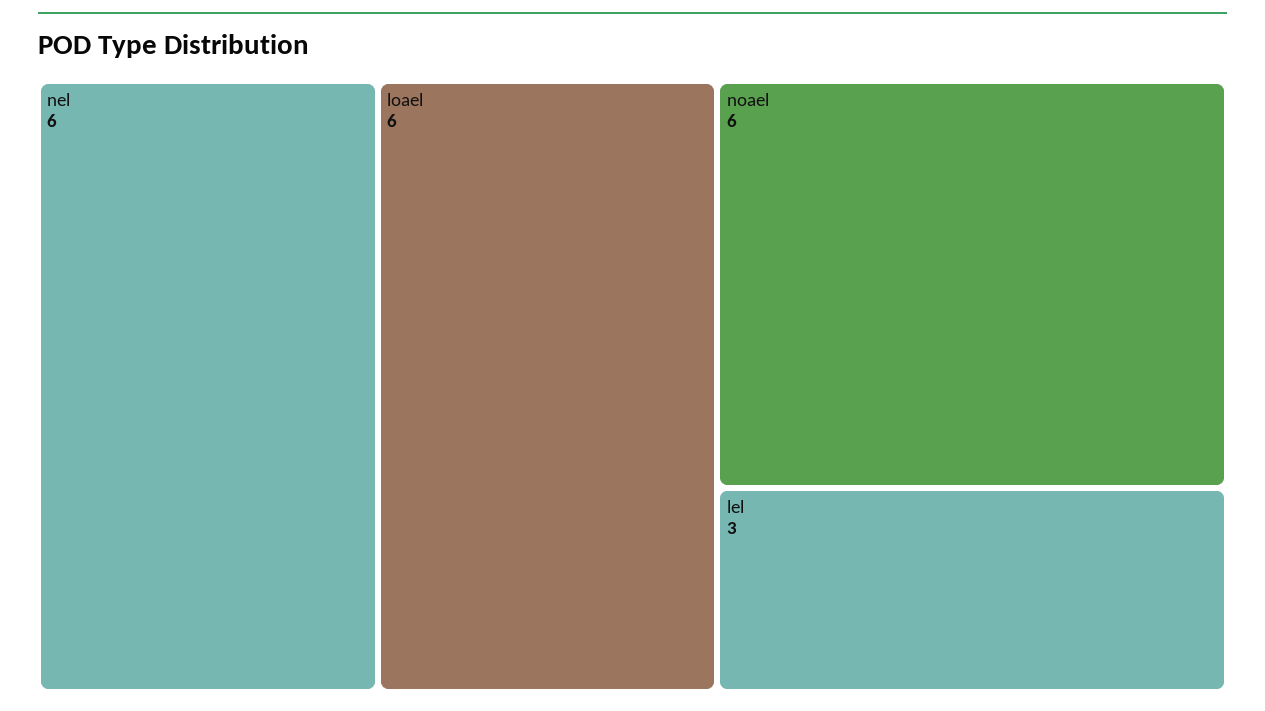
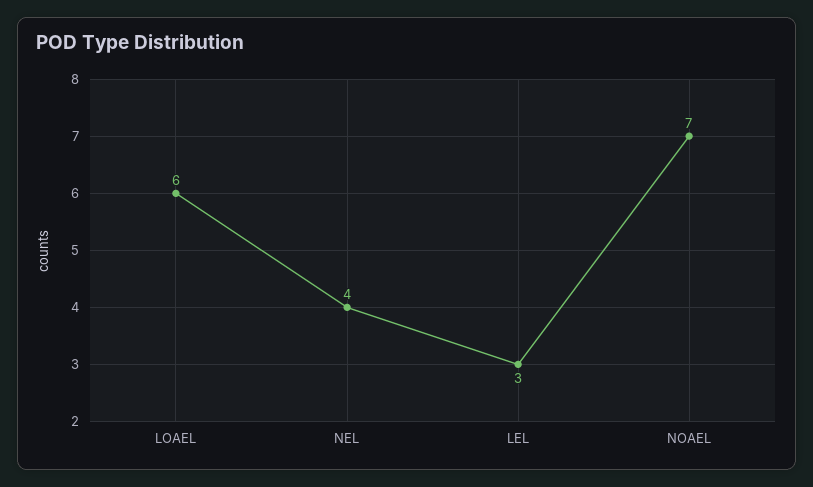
nel: 6 -> 4
noael: 6 -> 7

